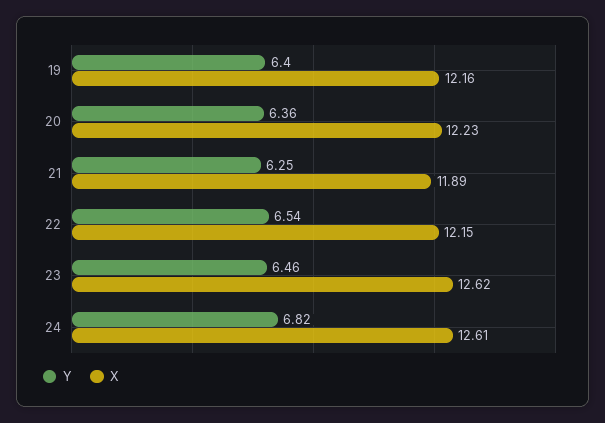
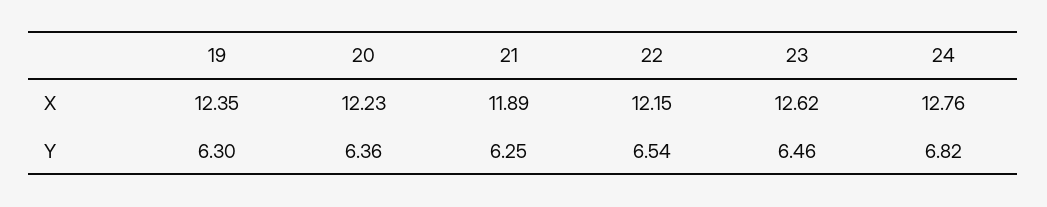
Y, 19: 6.4 -> 6.3
X, 19: 12.16 -> 12.35
X, 24: 12.61 -> 12.76

